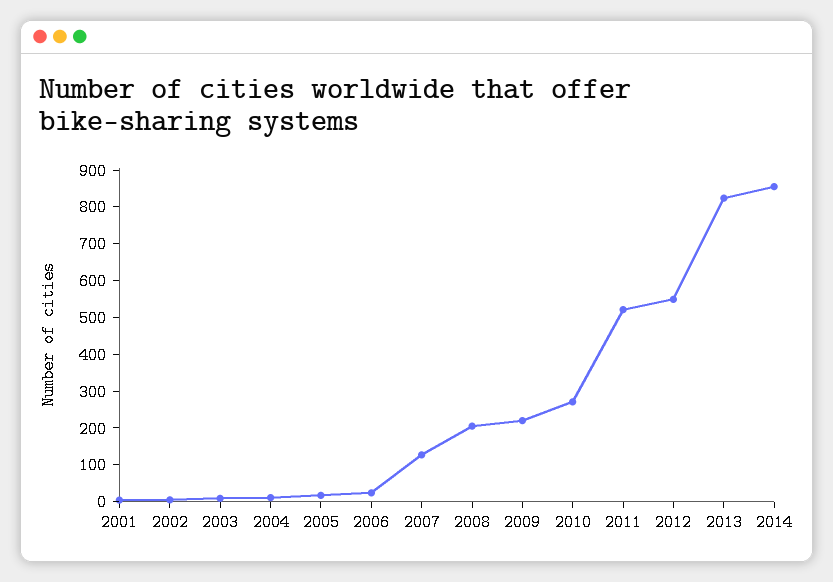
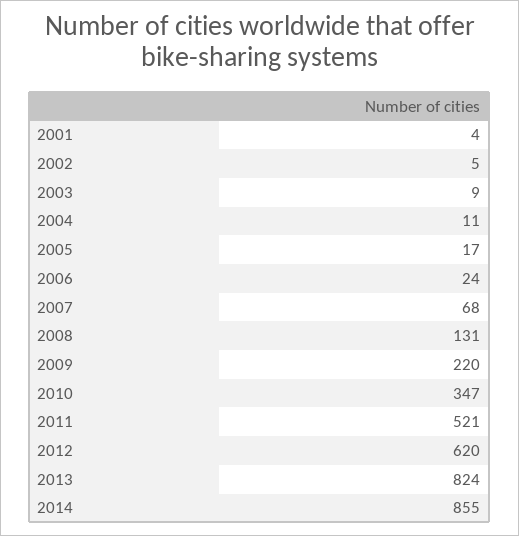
2007: 125 -> 68
2008: 200 -> 131
2010: 275 -> 347
2012: 550 -> 620

